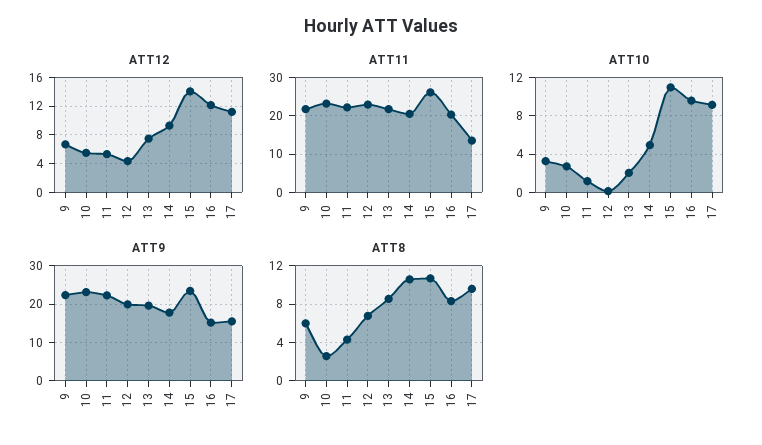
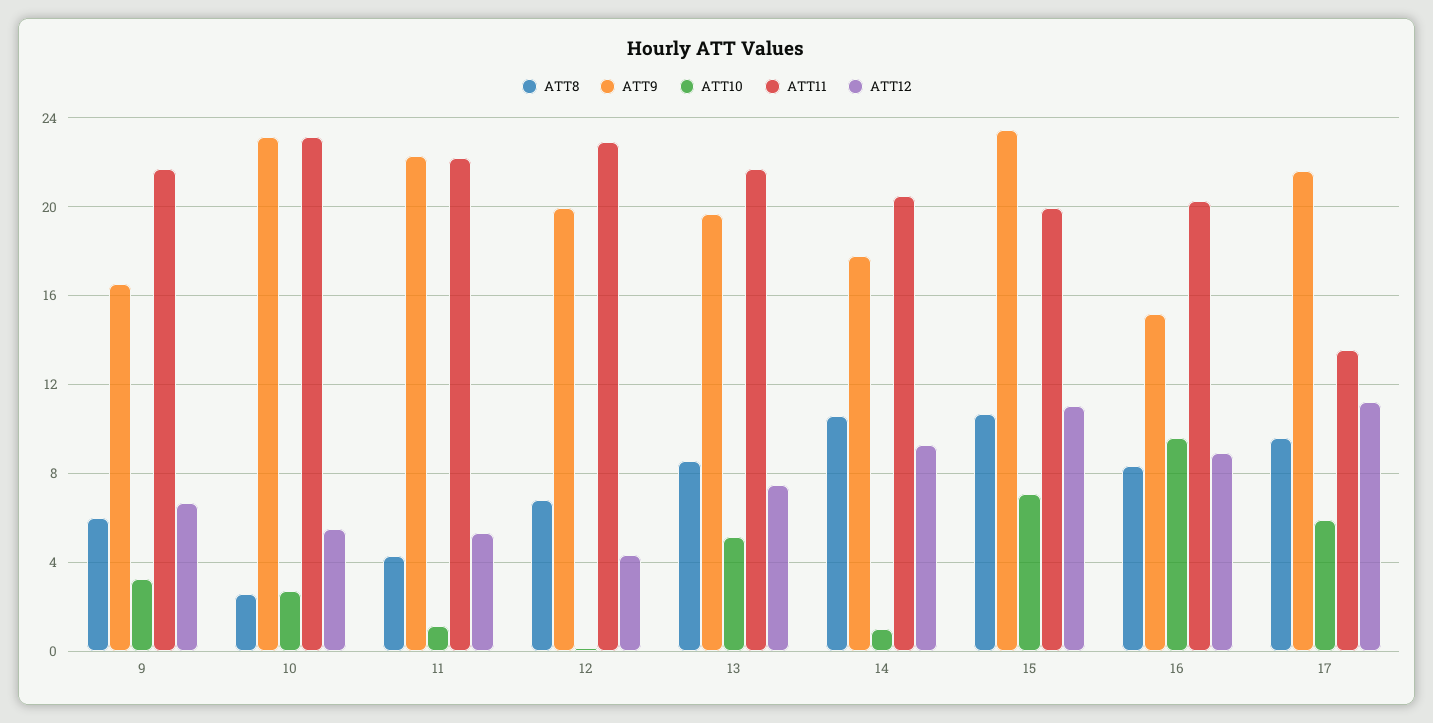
ATT12, 15: 14 -> 11
ATT12, 16: 12 -> 9
ATT11, 15: 26 -> 20
ATT10, 13: 2 -> 5
ATT10, 14: 5 -> 1
ATT10, 15: 11 -> 7
ATT10, 17: 9 -> 6
ATT9, 9: 22 -> 16.5
ATT9, 17: 16 -> 21.5

